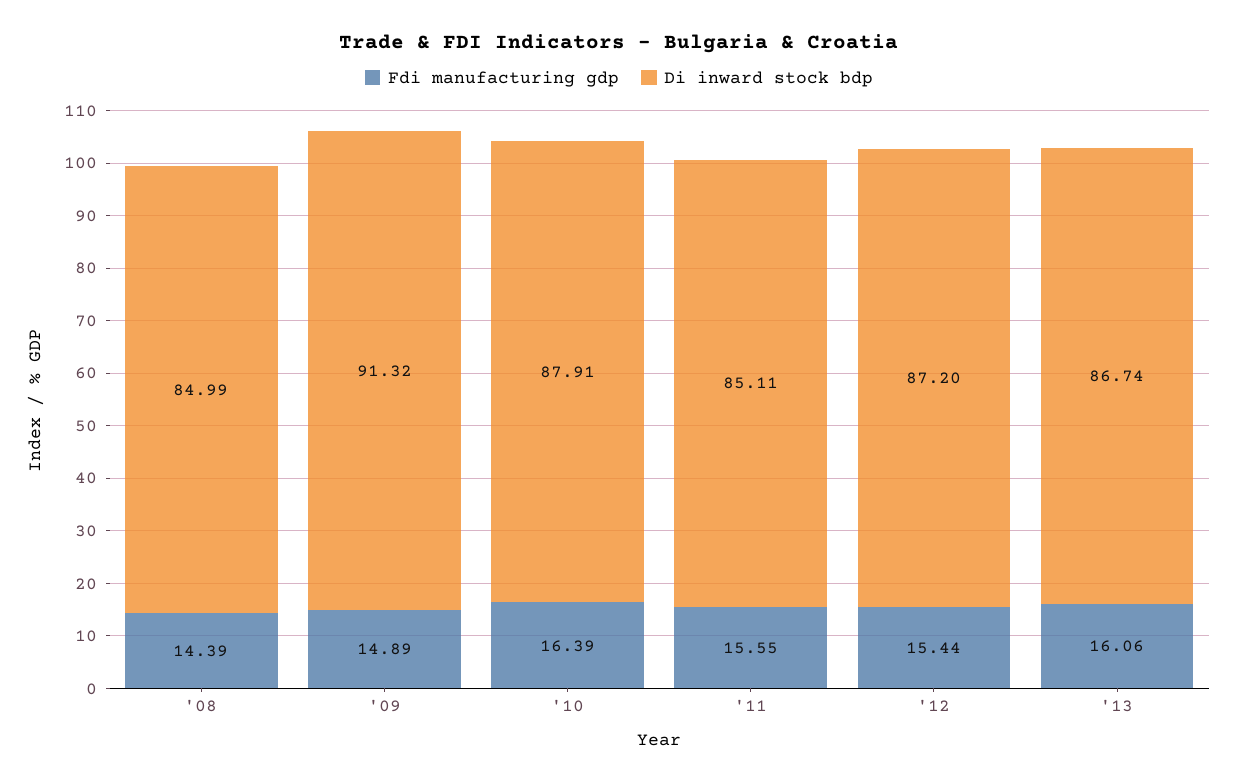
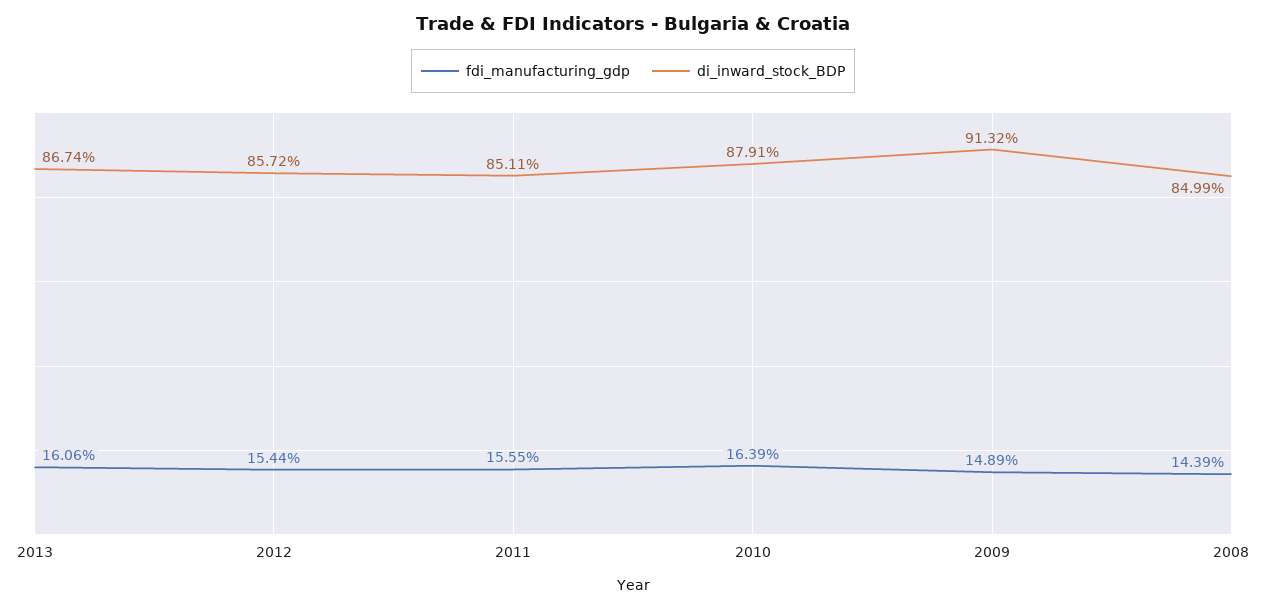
Di inward stock bdp, '12: 87.2 -> 85.72

